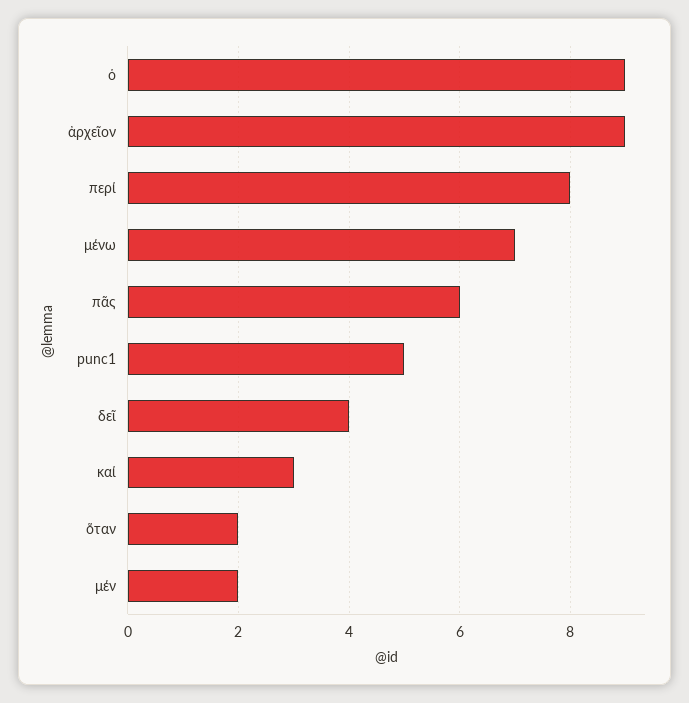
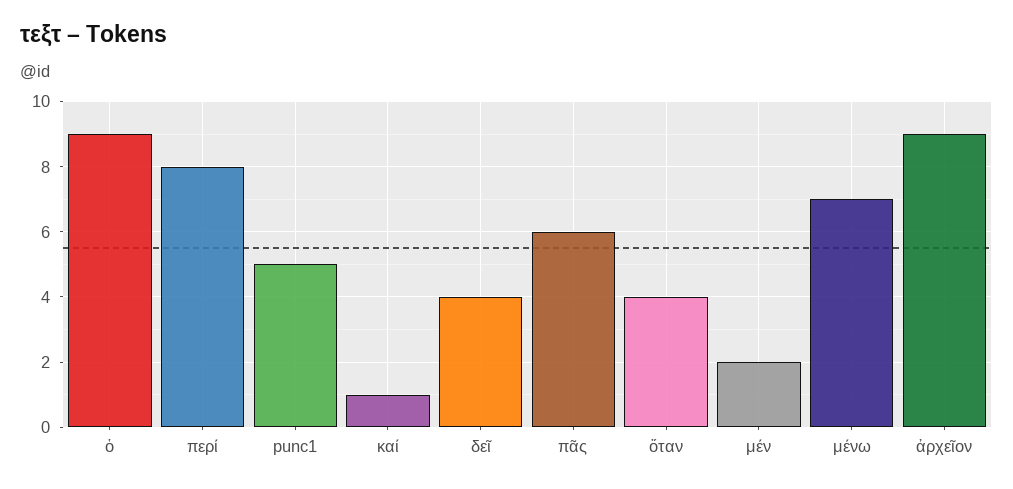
καί: 3 -> 1
ὅταν: 2 -> 4

